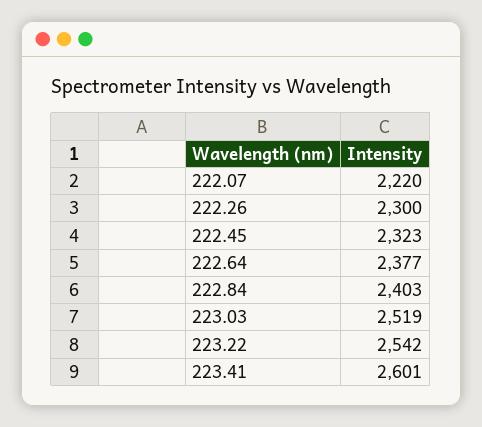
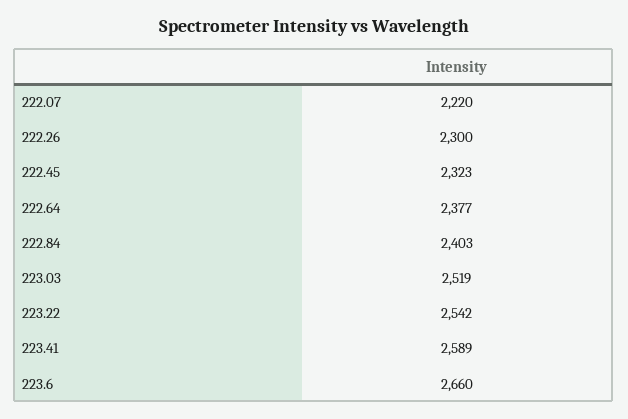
223.41: 2601 -> 2589
223.6: none -> 2660

